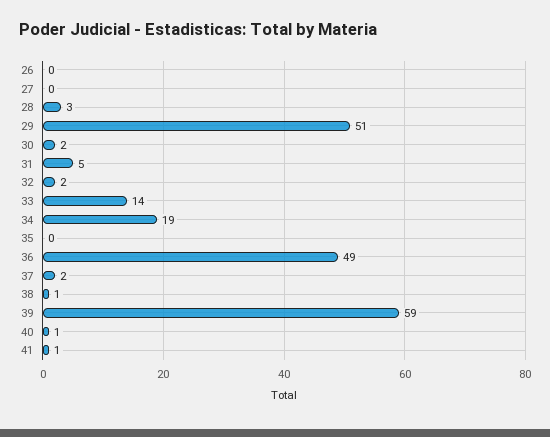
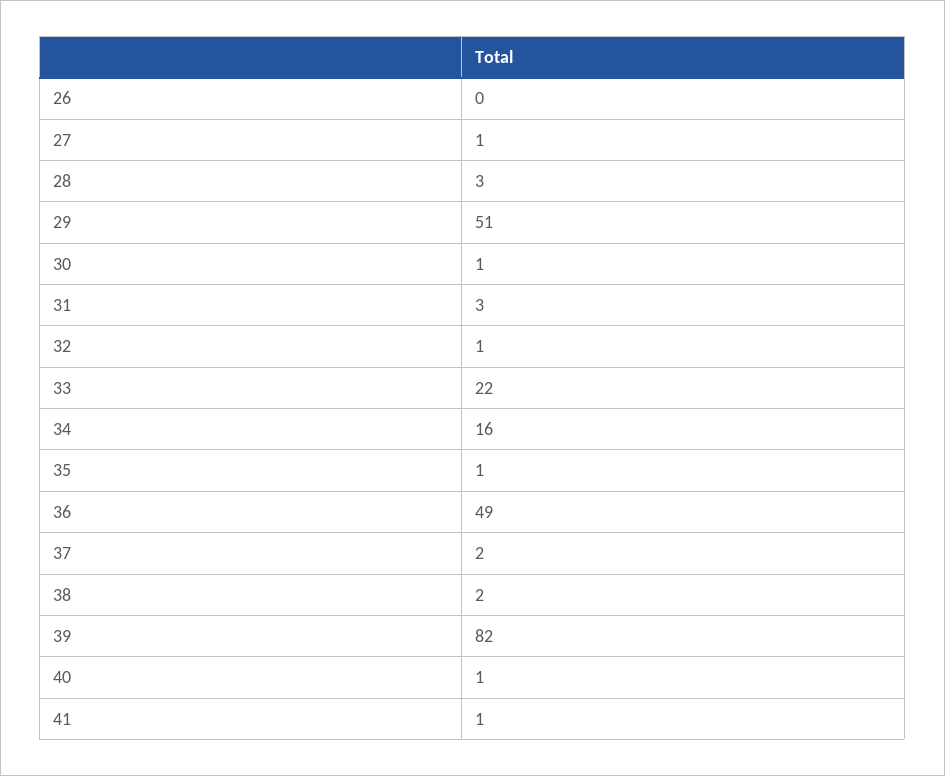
27: 0 -> 1
30: 2 -> 1
31: 5 -> 3
32: 2 -> 1
33: 14 -> 22
34: 19 -> 16
35: 0 -> 1
38: 1 -> 2
39: 59 -> 82

